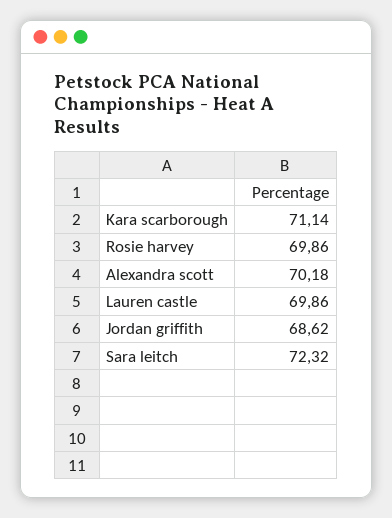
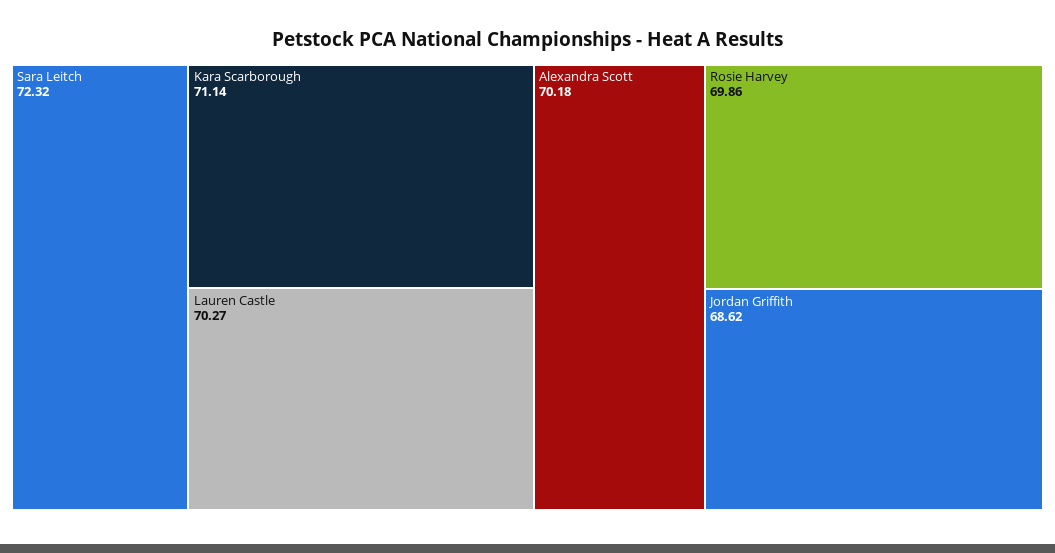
Lauren castle: 69.86 -> 70.27

